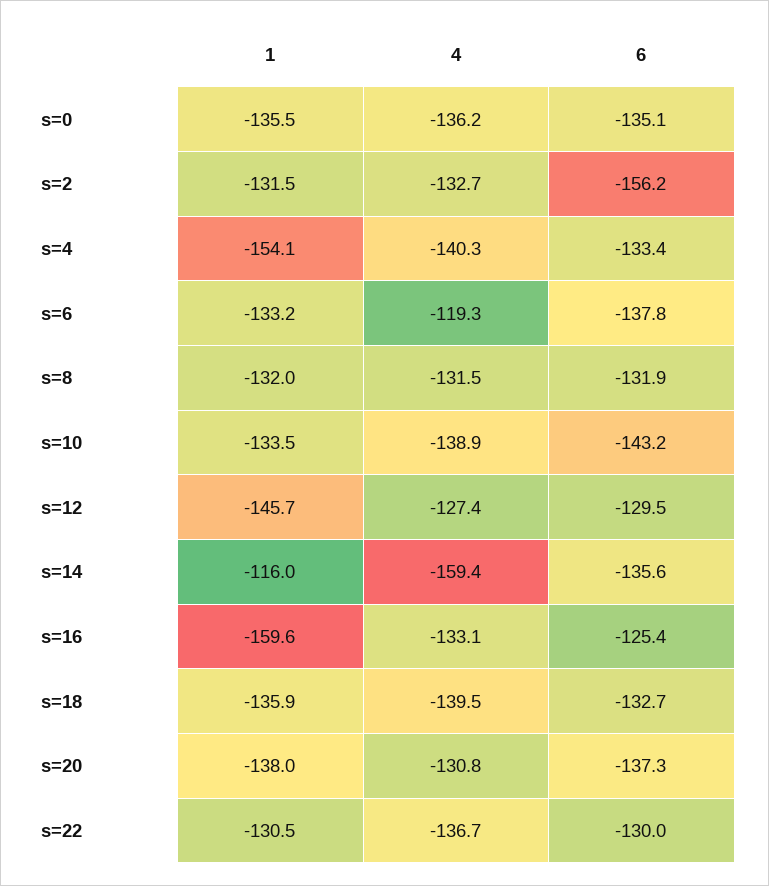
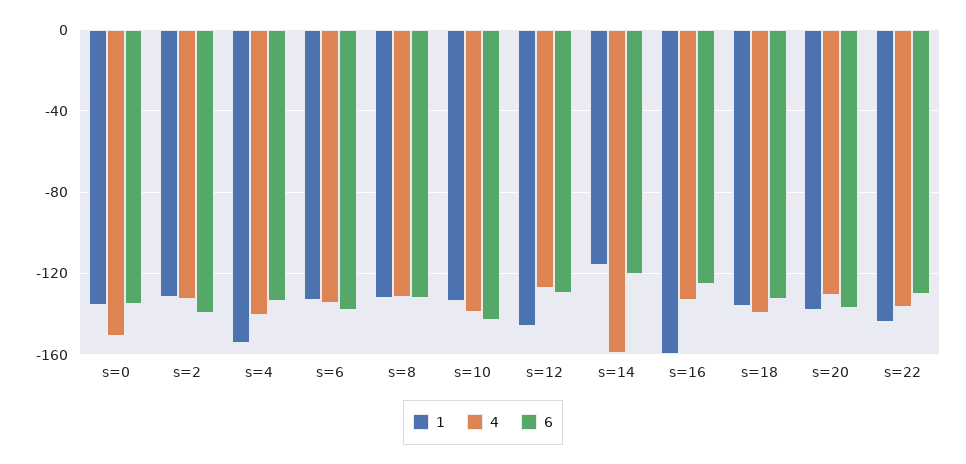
4, s=0: -136.2 -> -150
6, s=2: -156.2 -> -140
4, s=6: -119.3 -> -135
6, s=14: -135.6 -> -120
1, s=22: -130.5 -> -145

